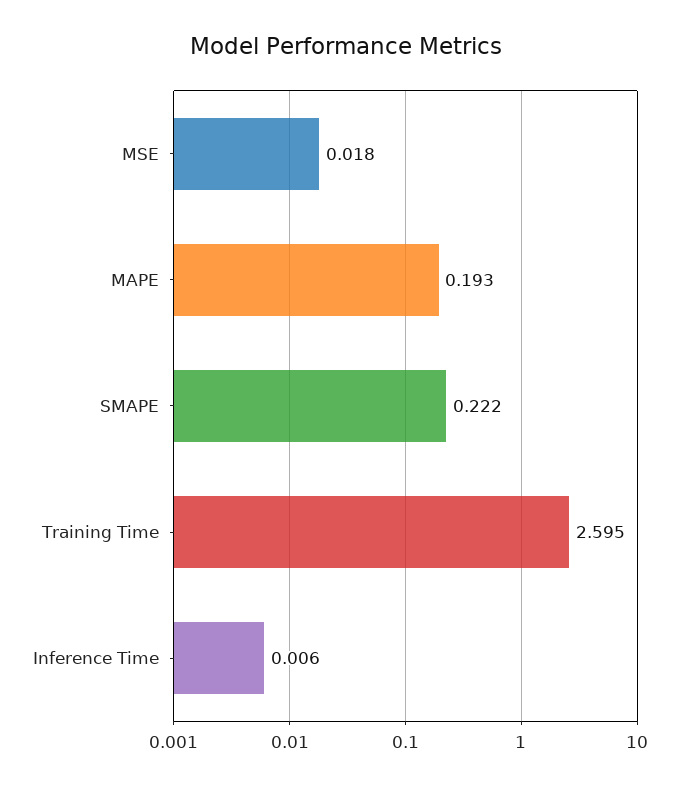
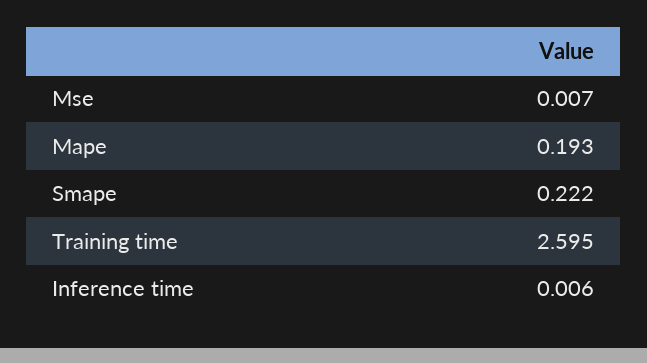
MSE: 0.018 -> 0.007

